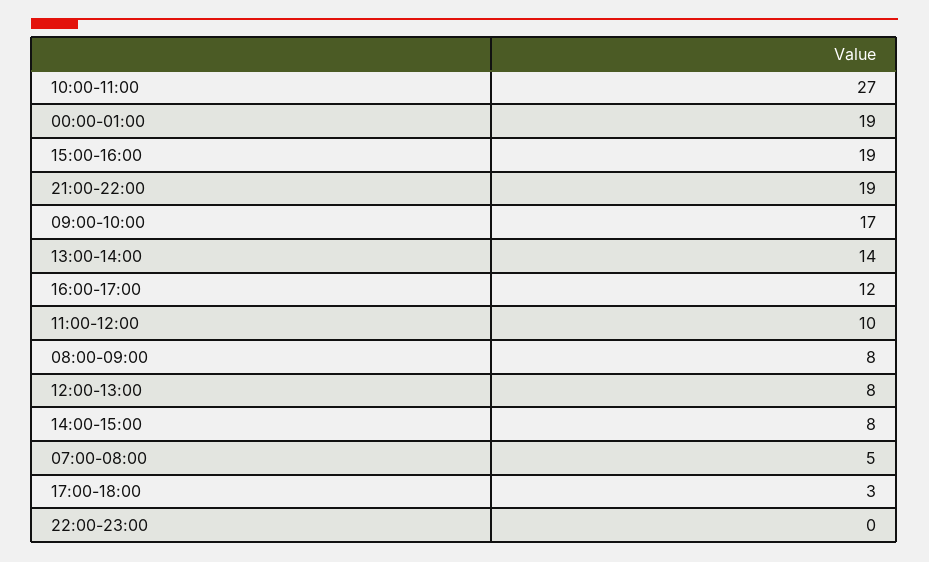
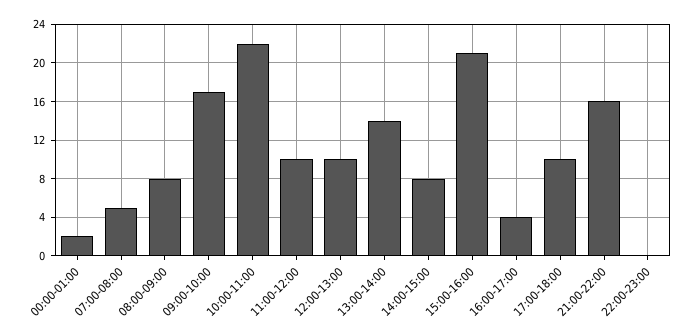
10:00-11:00: 27 -> 22
00:00-01:00: 19 -> 2
15:00-16:00: 19 -> 21
21:00-22:00: 19 -> 16
16:00-17:00: 12 -> 4
12:00-13:00: 8 -> 10
17:00-18:00: 3 -> 10

